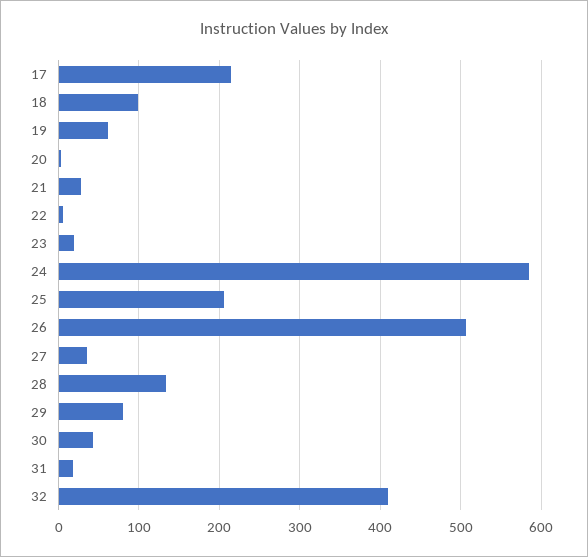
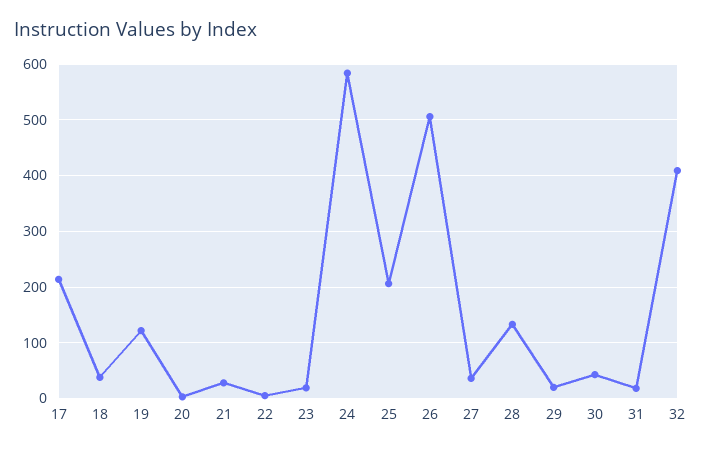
18: 100 -> 40
19: 60 -> 120
29: 80 -> 20

